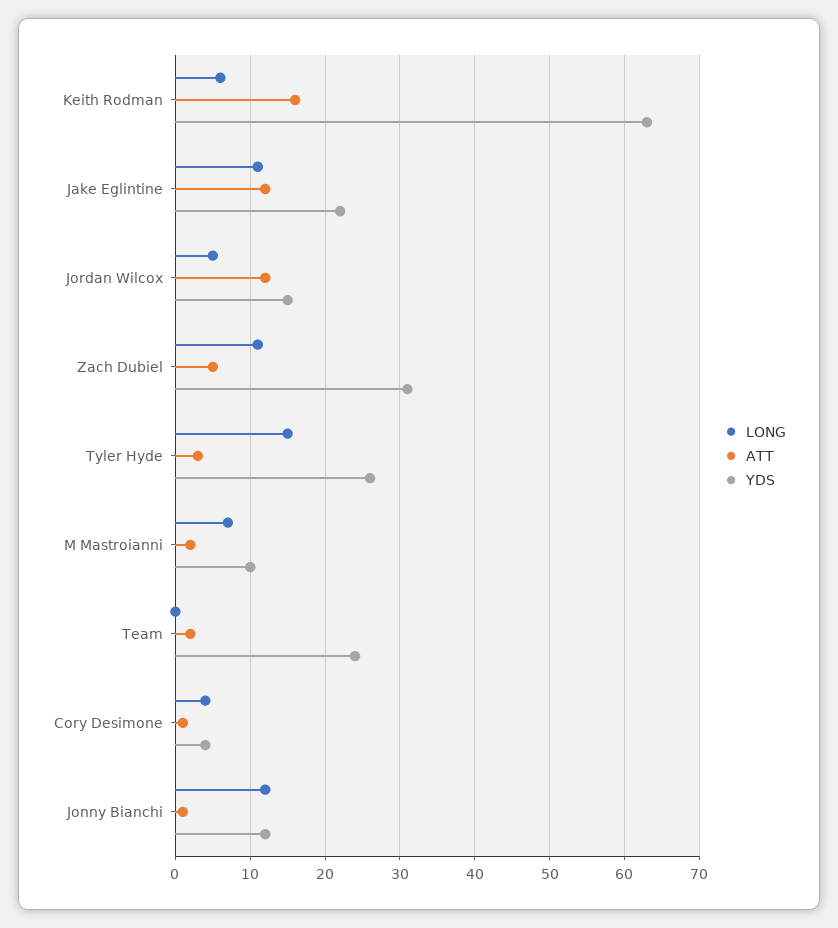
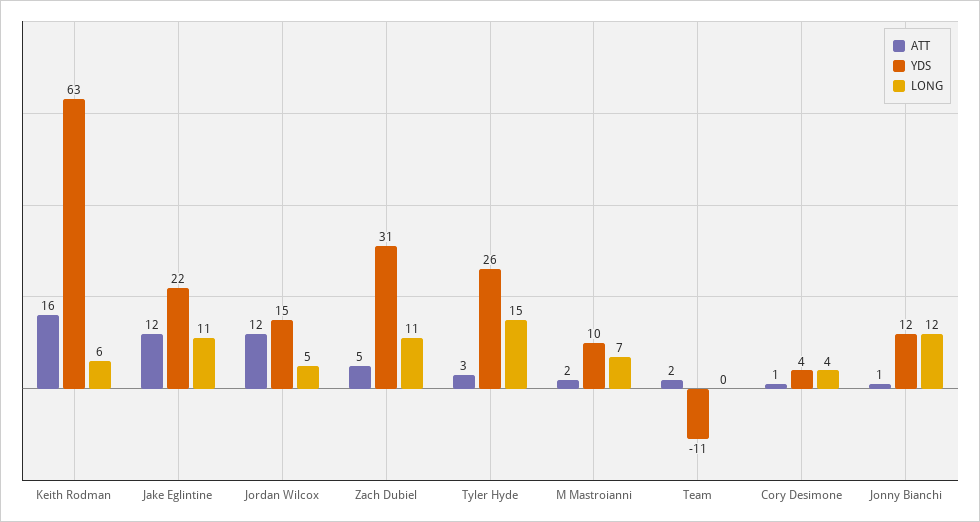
YDS, Team: 24 -> -11

